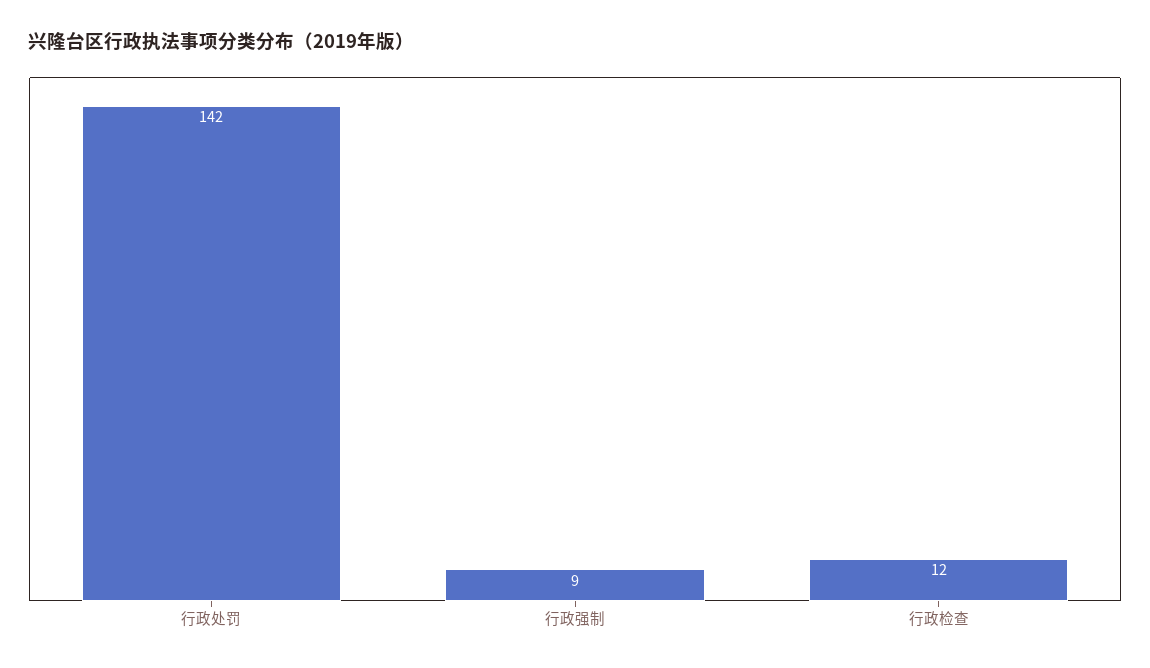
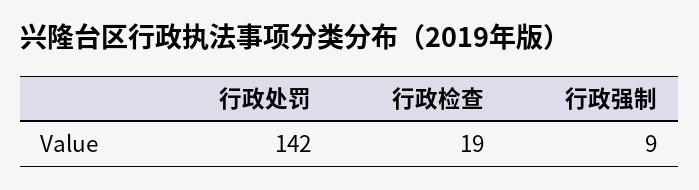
行政检查: 12 -> 19

